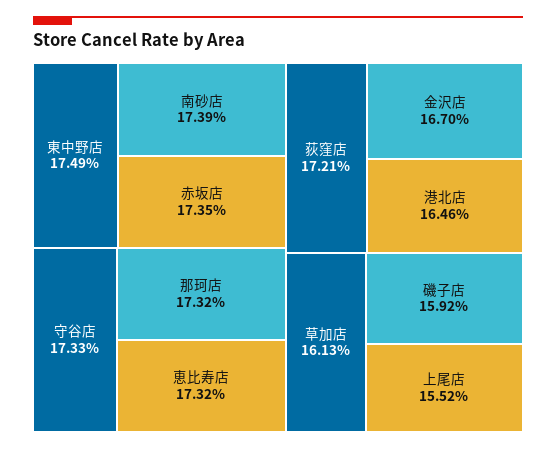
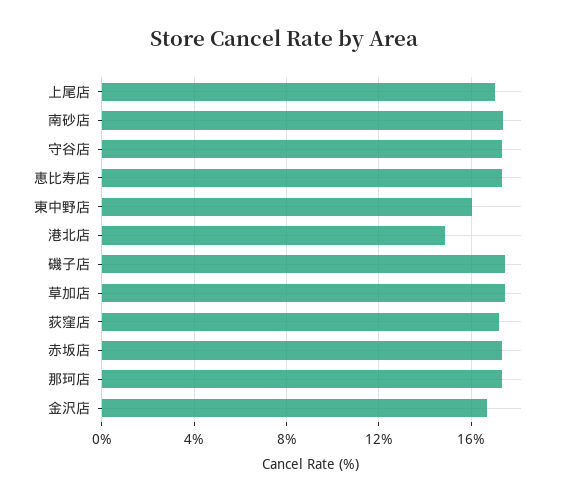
東中野店: 17.49 -> 16
港北店: 16.46 -> 15
草加店: 16.13 -> 17.5
磯子店: 15.92 -> 17.5
上尾店: 15.52 -> 17

